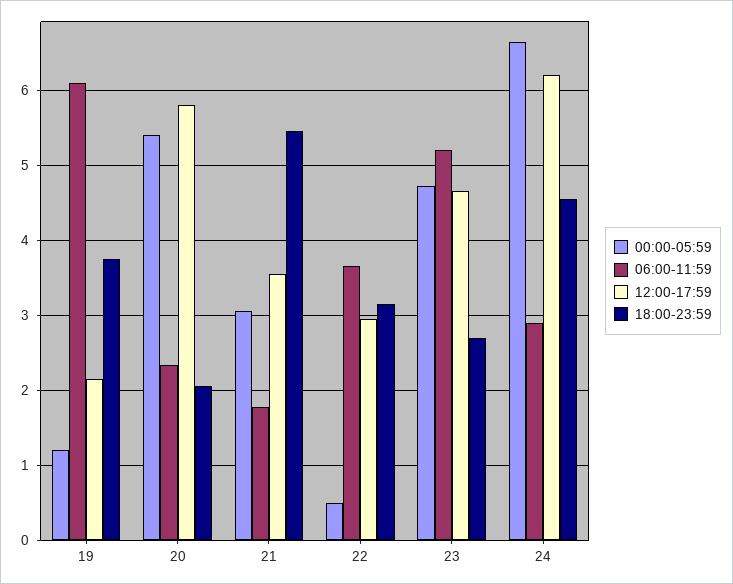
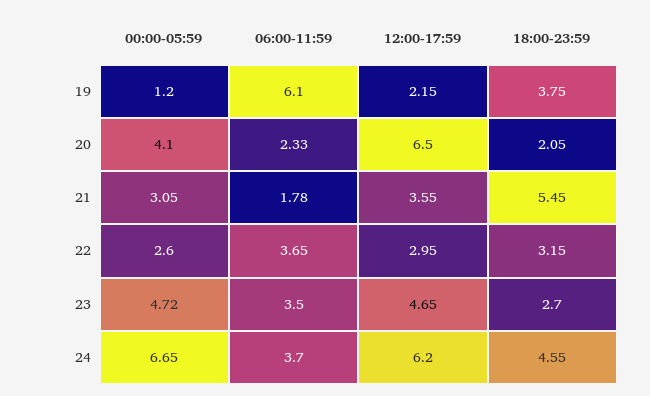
00:00-05:59, 20: 5.4 -> 4.1
12:00-17:59, 20: 5.8 -> 6.5
00:00-05:59, 22: 0.5 -> 2.6
06:00-11:59, 23: 5.2 -> 3.5
06:00-11:59, 24: 2.9 -> 3.7

